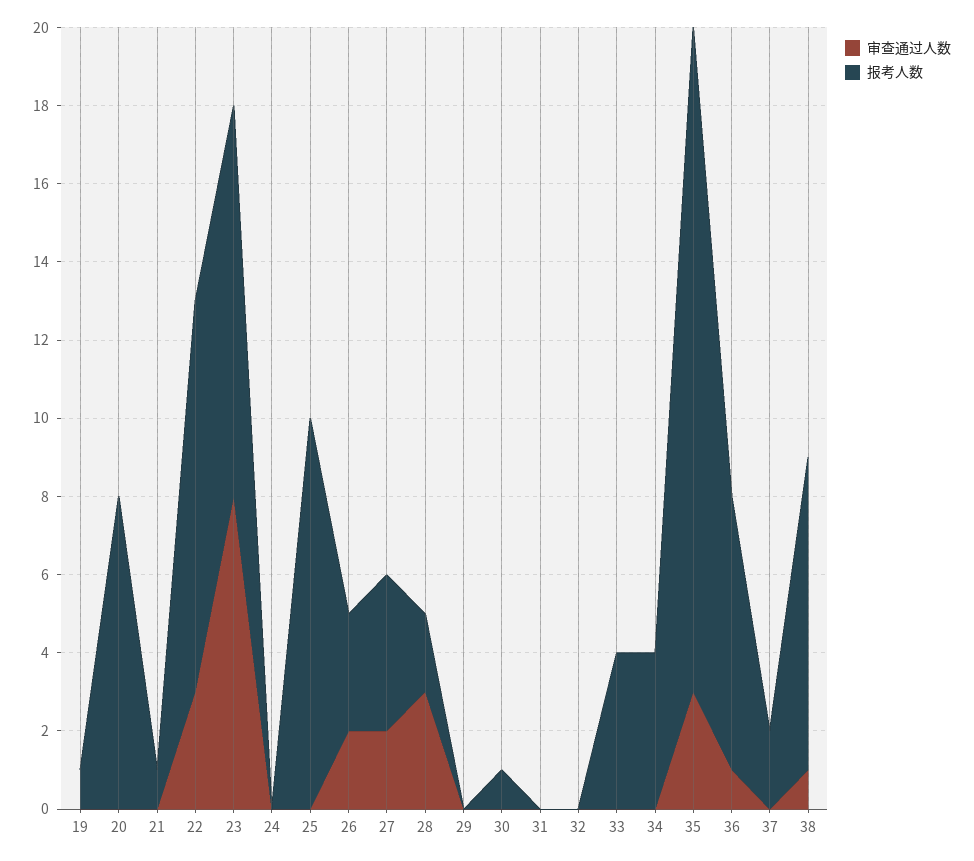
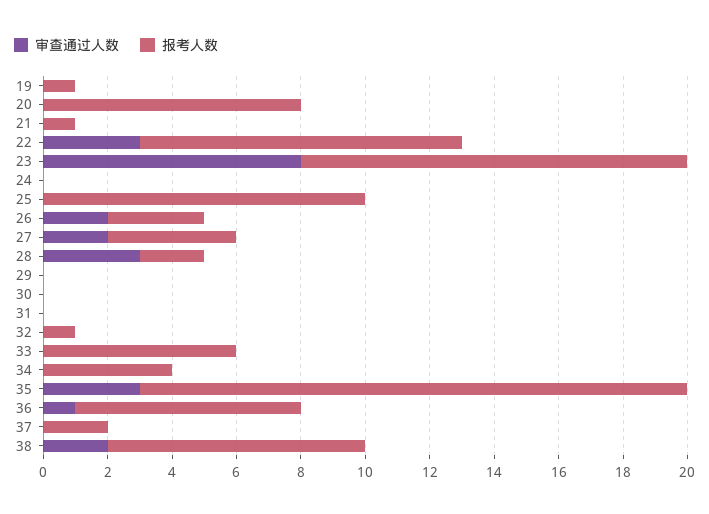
报考人数, 23: 10 -> 12
报考人数, 30: 1 -> 0
报考人数, 32: 0 -> 1
报考人数, 33: 4 -> 6
审查通过人数, 38: 1 -> 2

